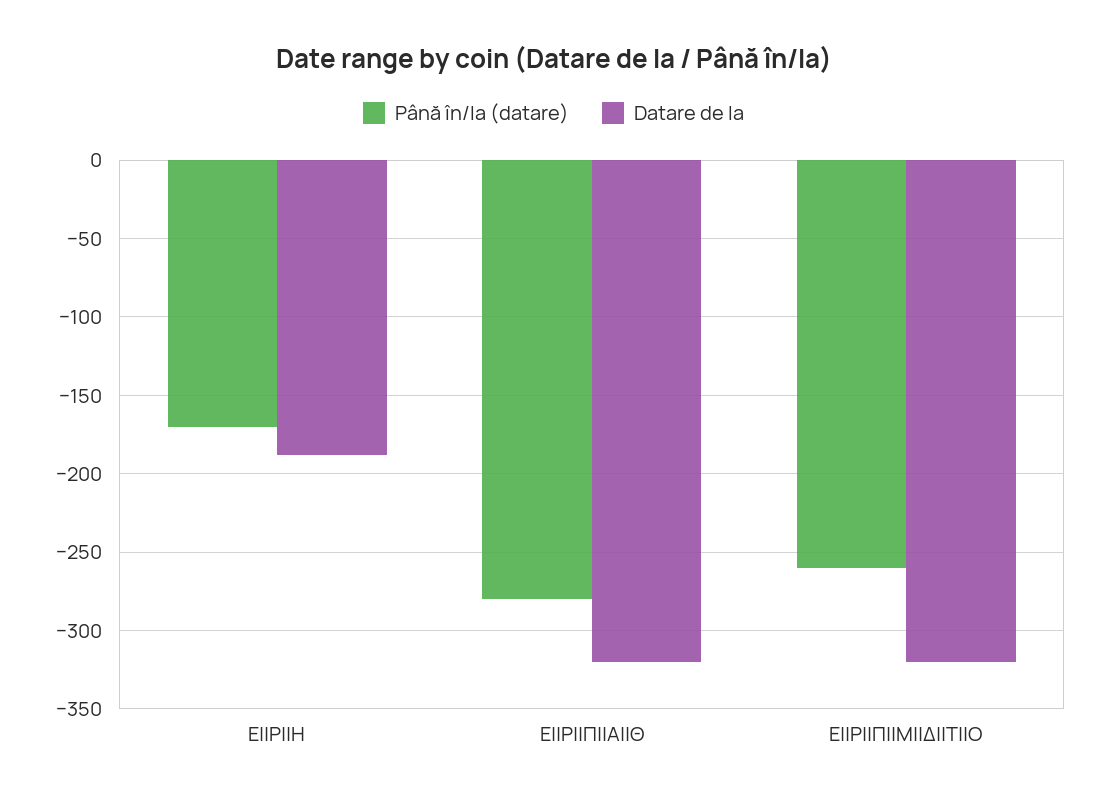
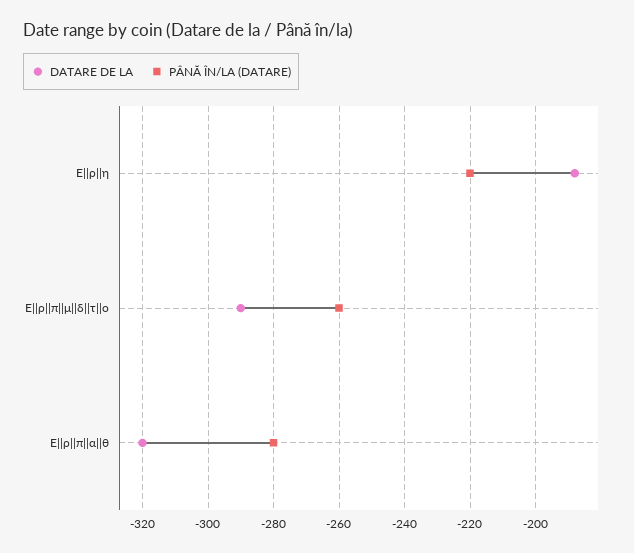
Până în/la (datare), Ε||Ρ||Η: -170 -> -220
Datare de la, Ε||Ρ||Π||Μ||Δ||Τ||Ο: -320 -> -290

